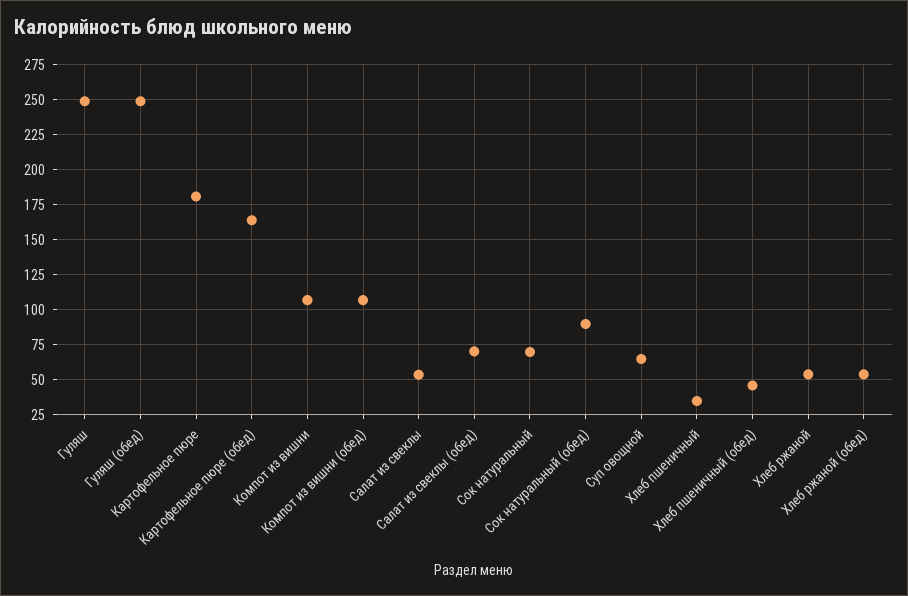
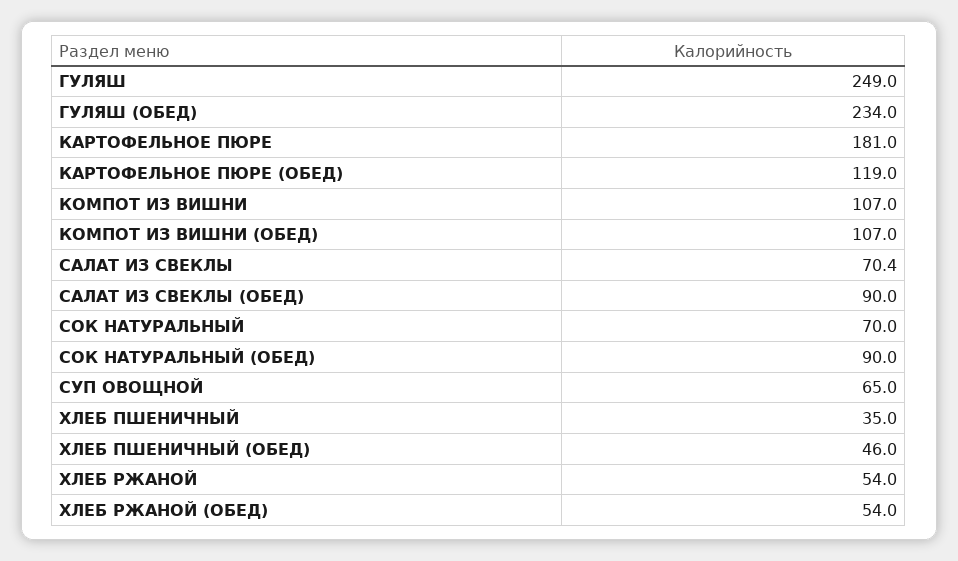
Гуляш (обед): 250 -> 234
Картофельное пюре (обед): 165 -> 119
Салат из свеклы: 55 -> 70.4
Салат из свеклы (обед): 70 -> 90

